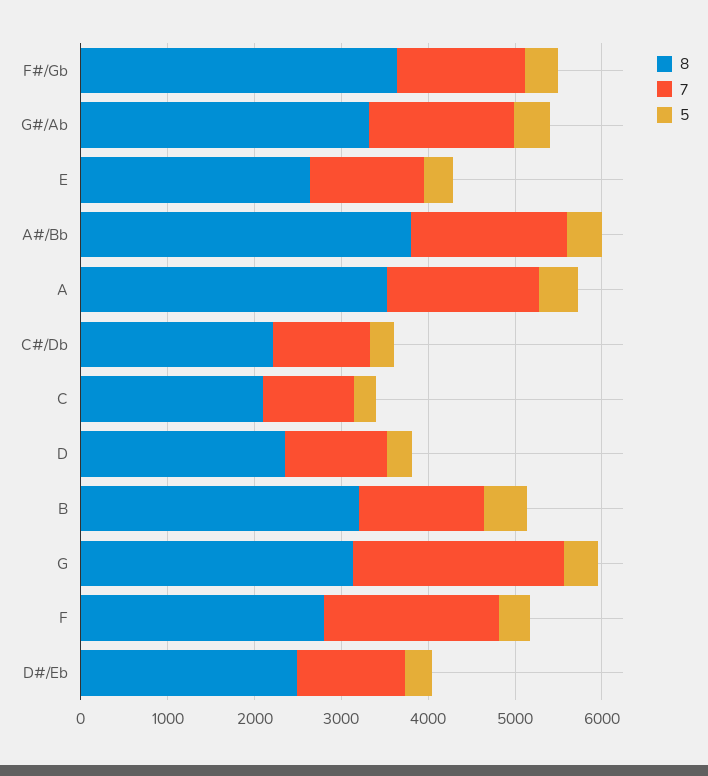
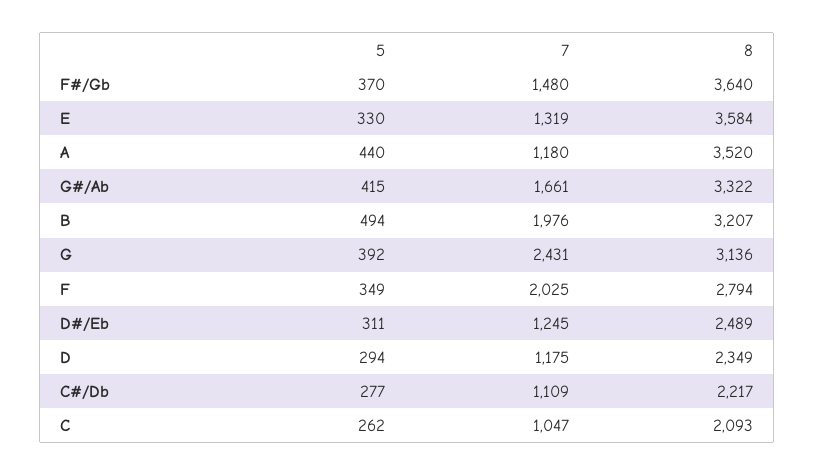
8, E: 2600 -> 3584
8, A#/Bb: 3800 -> none
7, A#/Bb: 1800 -> none
5, A#/Bb: 400 -> none
7, A: 1800 -> 1180
7, B: 1400 -> 1976

